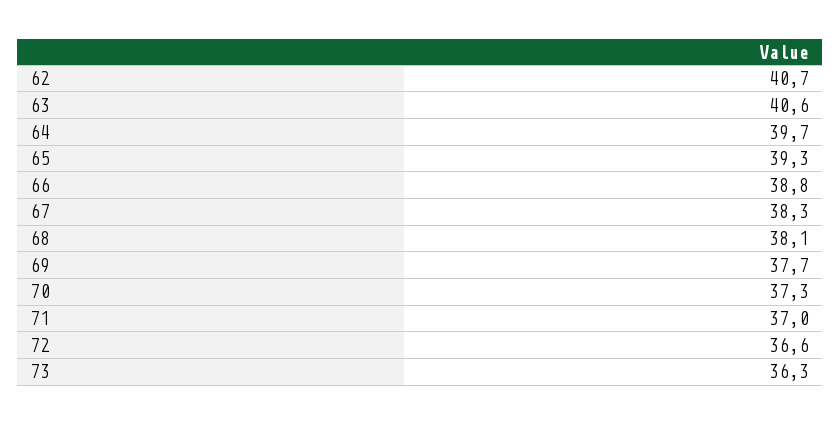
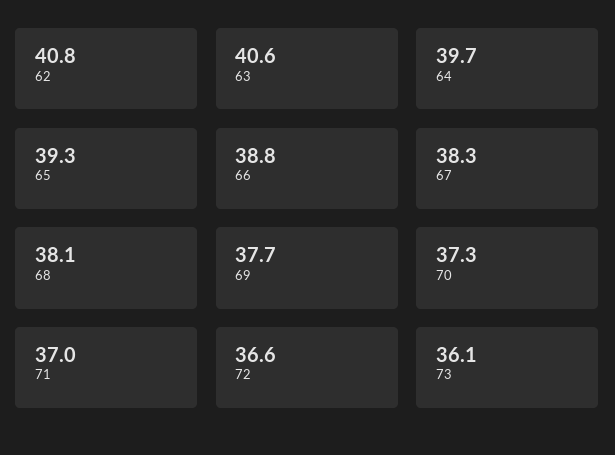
62: 40.7 -> 40.8
73: 36.3 -> 36.1

